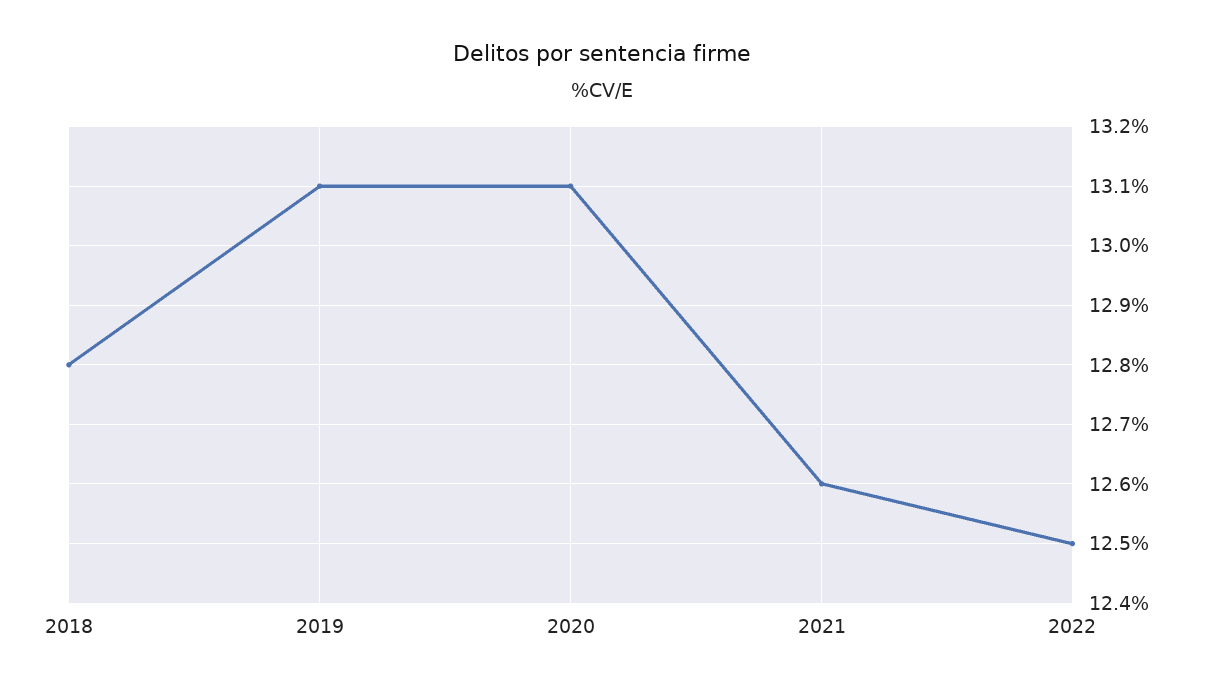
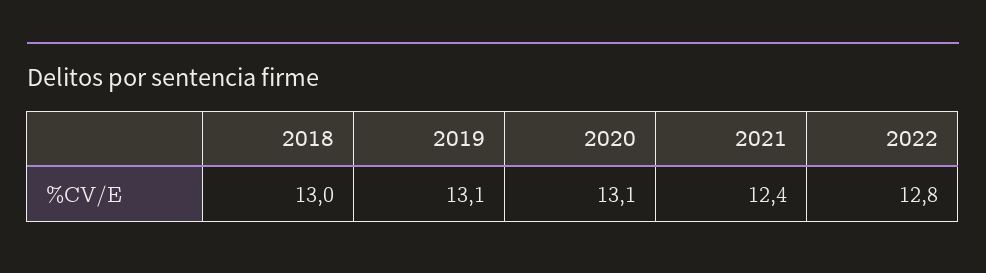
2018: 12.8 -> 13
2021: 12.6 -> 12.4
2022: 12.5 -> 12.8

